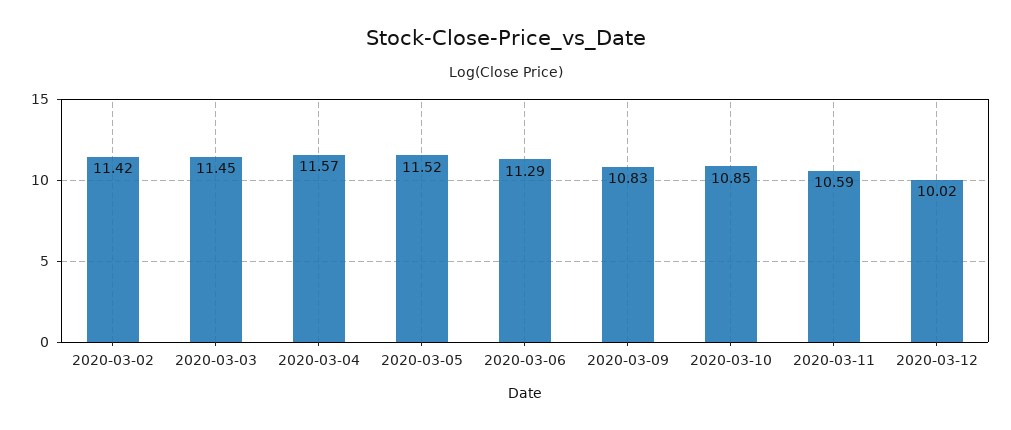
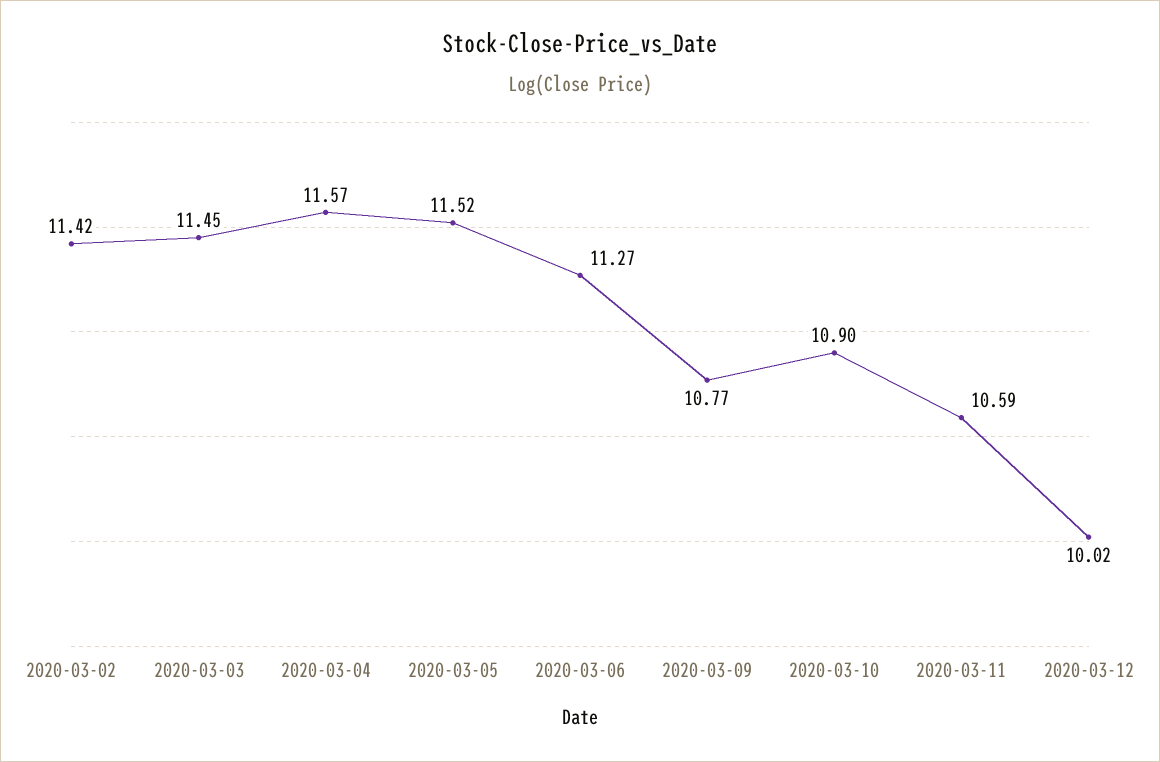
2020-03-06: 11.29 -> 11.27
2020-03-09: 10.83 -> 10.77
2020-03-10: 10.85 -> 10.9

